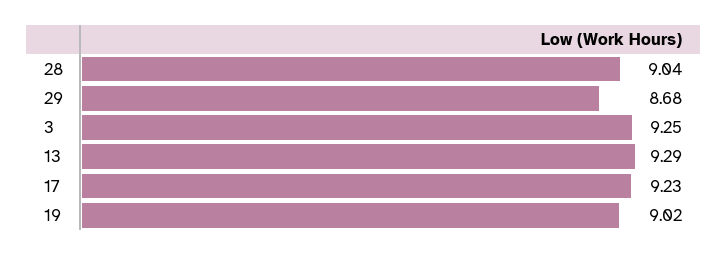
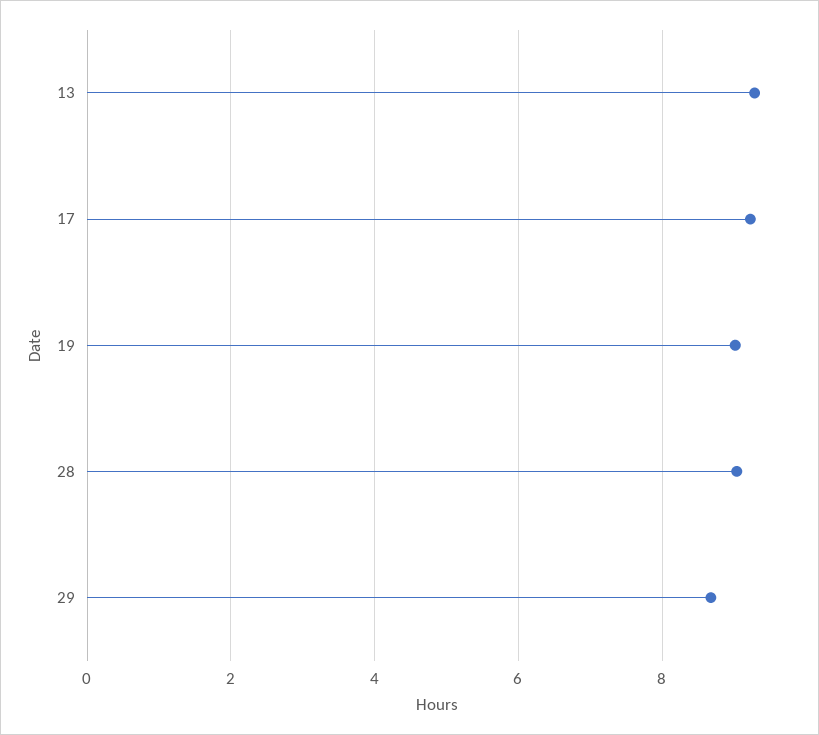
3: 9.25 -> none

